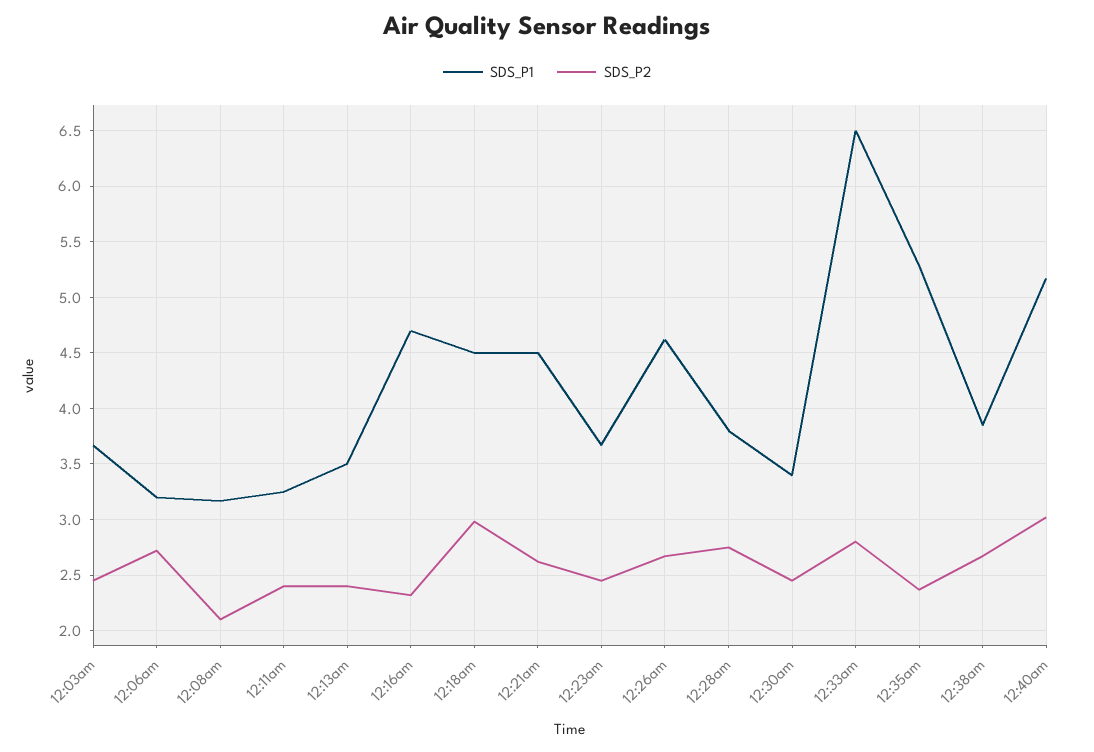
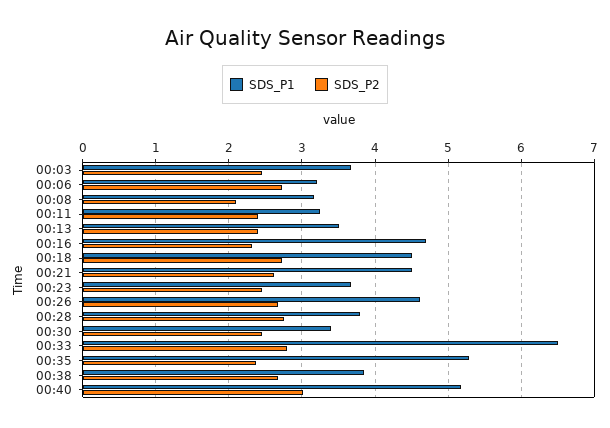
SDS_P2, 12:18am: 3 -> 2.7

